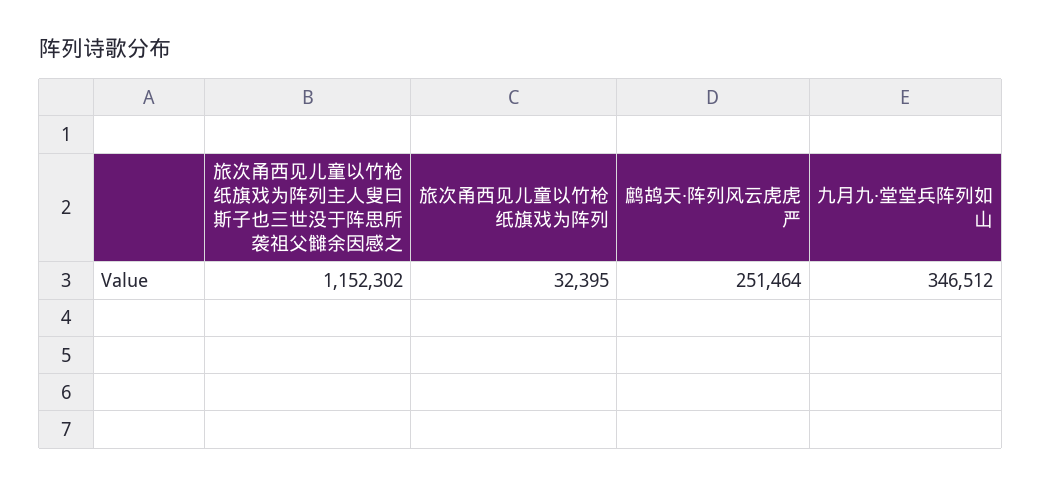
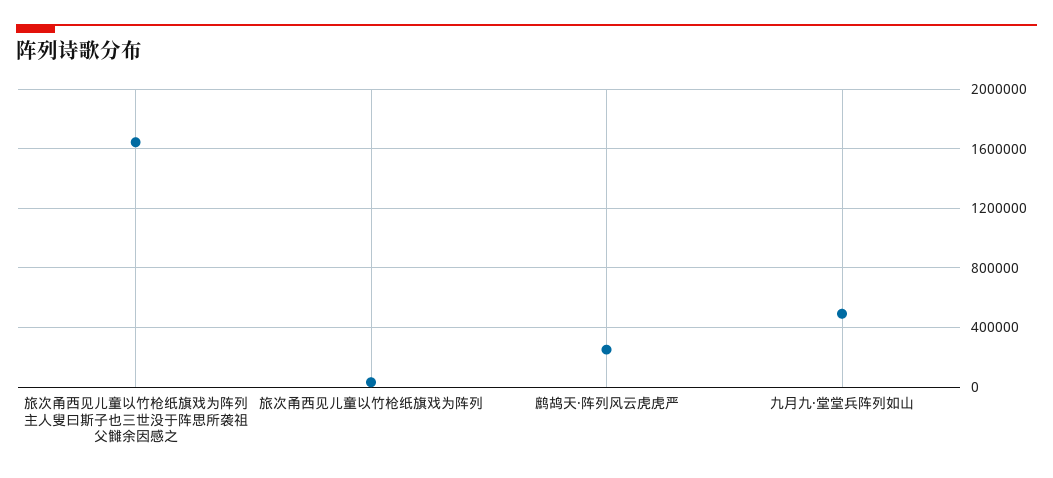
旅次甬西见儿童以竹枪纸旗戏为阵列主人叟曰斯子也三世没于阵思所袭祖父雠余因感之: 1152302 -> 1650000
九月九·堂堂兵阵列如山: 346512 -> 500000

